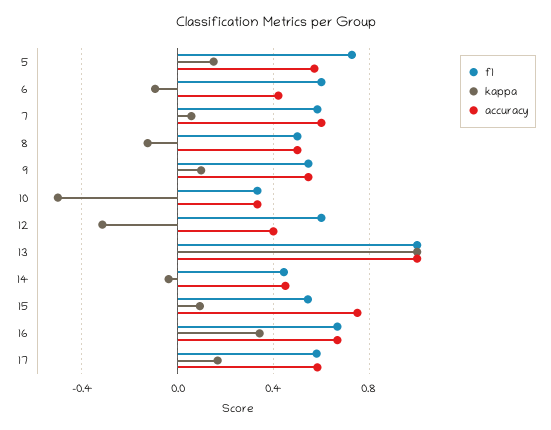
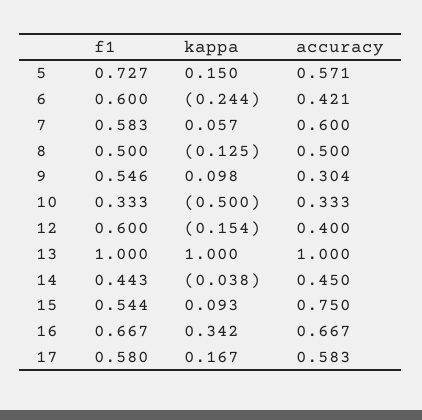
kappa, 6: -0.1 -> -0.244
accuracy, 9: 0.55 -> 0.304
kappa, 12: -0.3 -> -0.154

